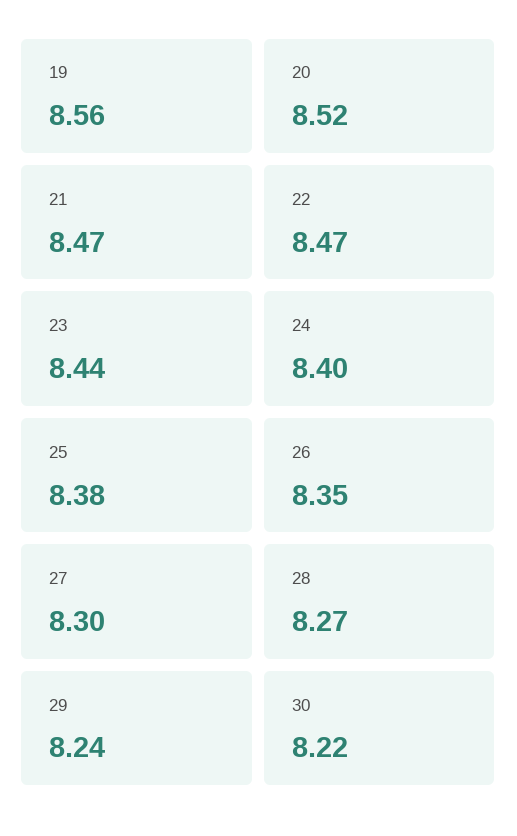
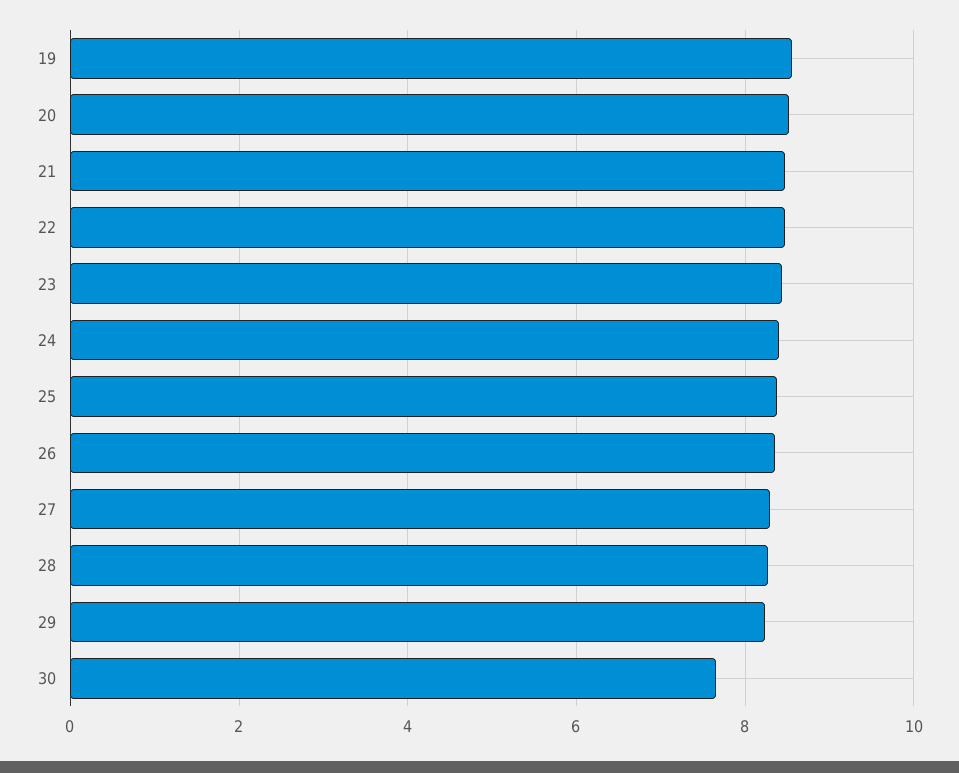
30: 8.22 -> 7.6

